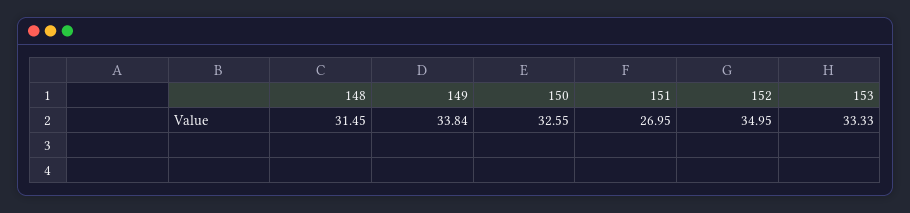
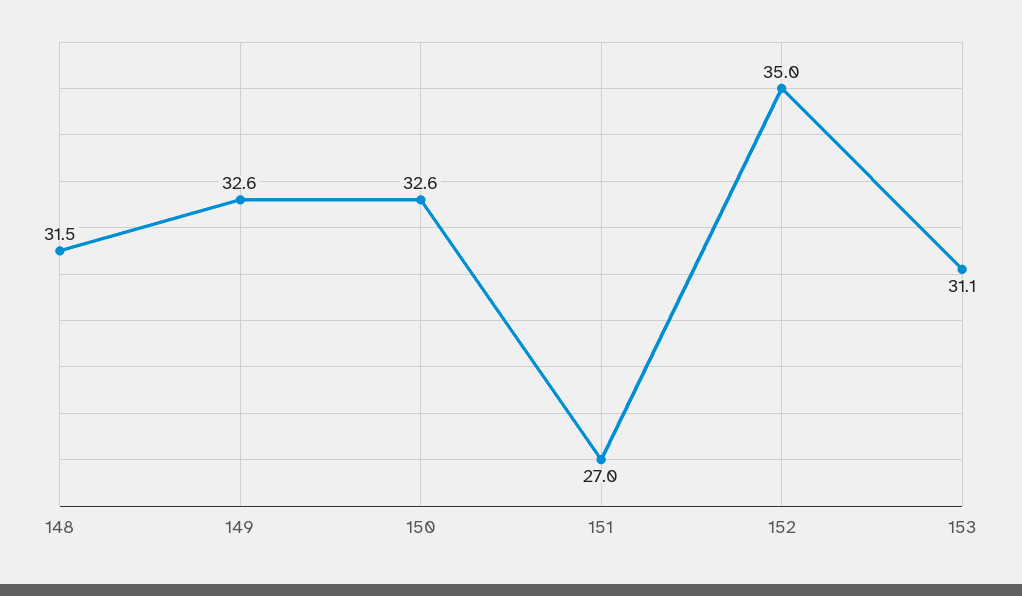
149: 33.84 -> 32.6
153: 33.33 -> 31.1

